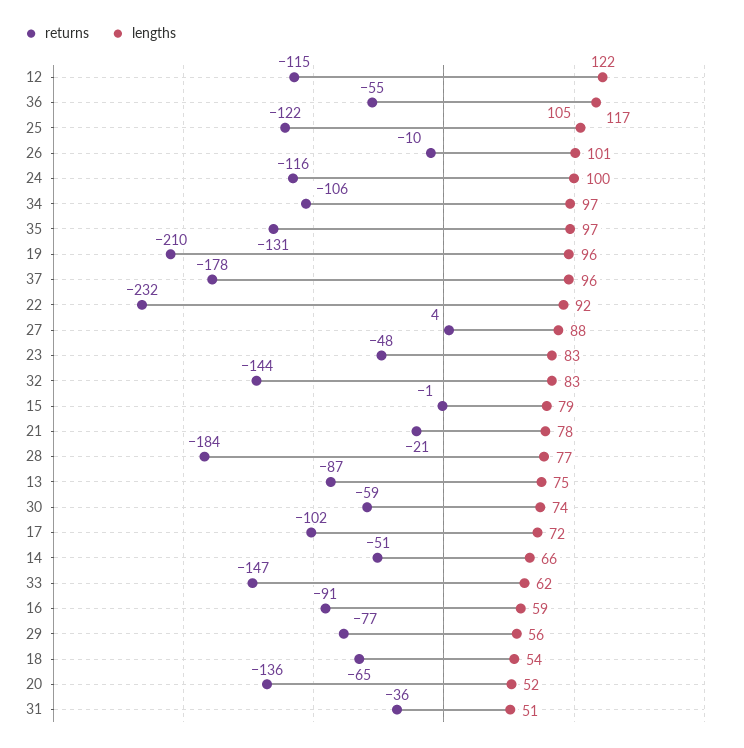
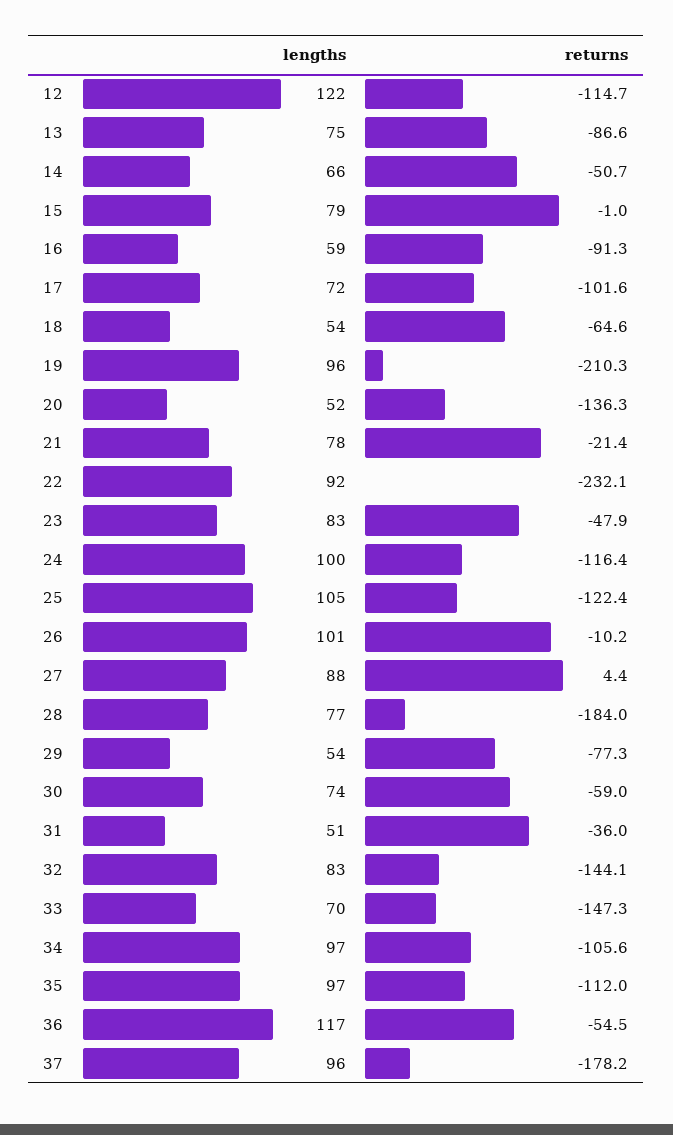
returns, 35: -131 -> -112
lengths, 33: 62 -> 70
lengths, 29: 56 -> 54

